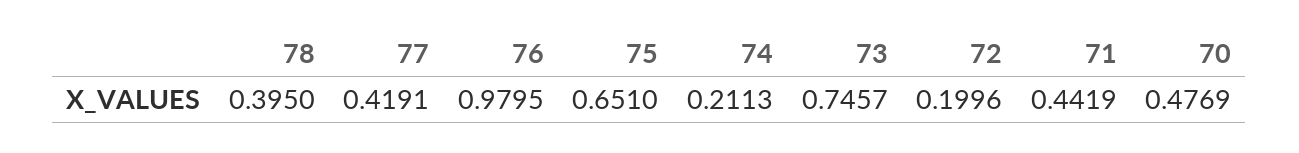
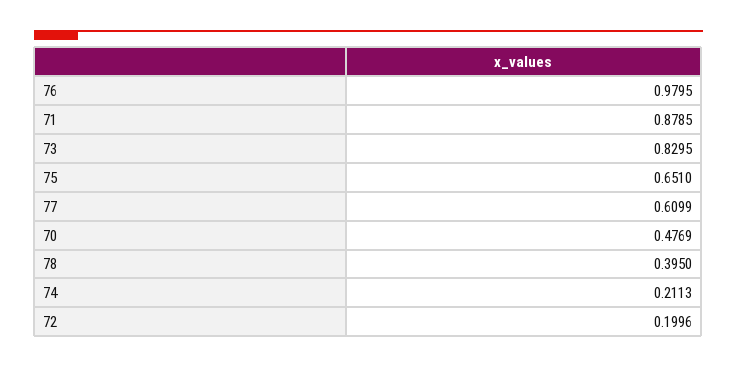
77: 0.4191 -> 0.6099
73: 0.7457 -> 0.8295
71: 0.4419 -> 0.8785

